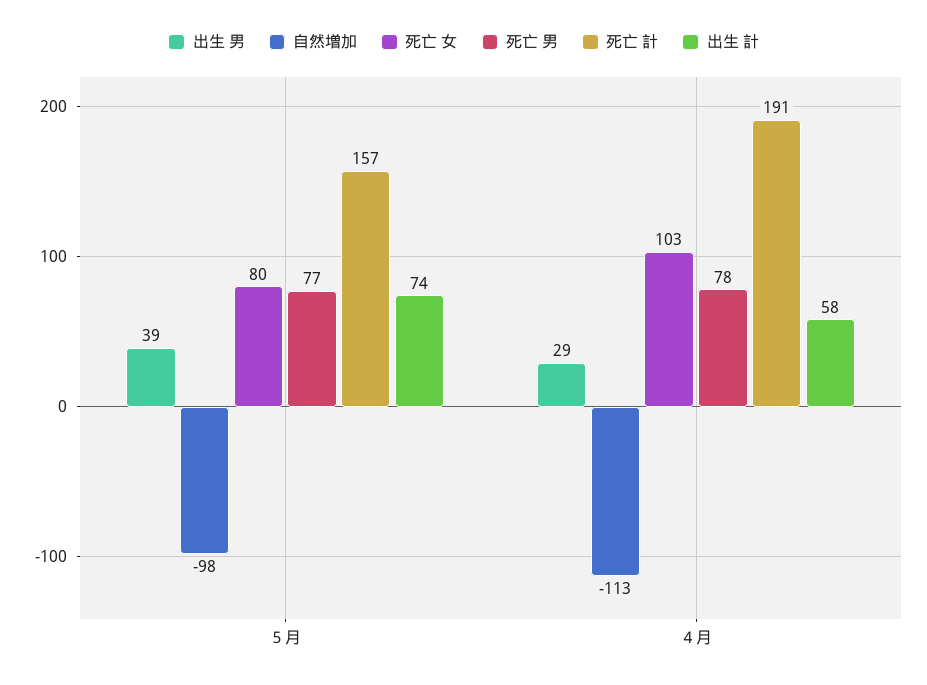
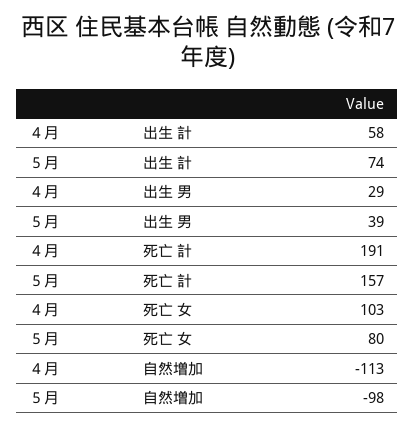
死亡 男, ５月: 77 -> none
死亡 男, ４月: 78 -> none

